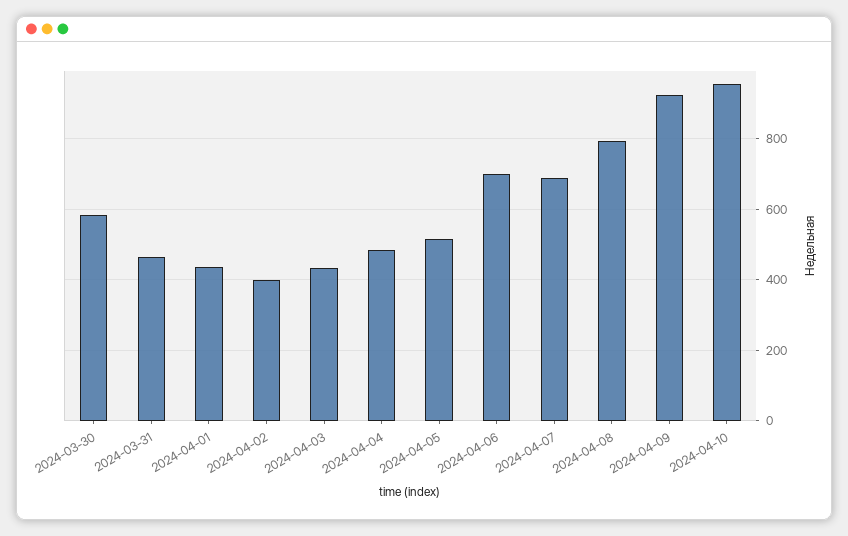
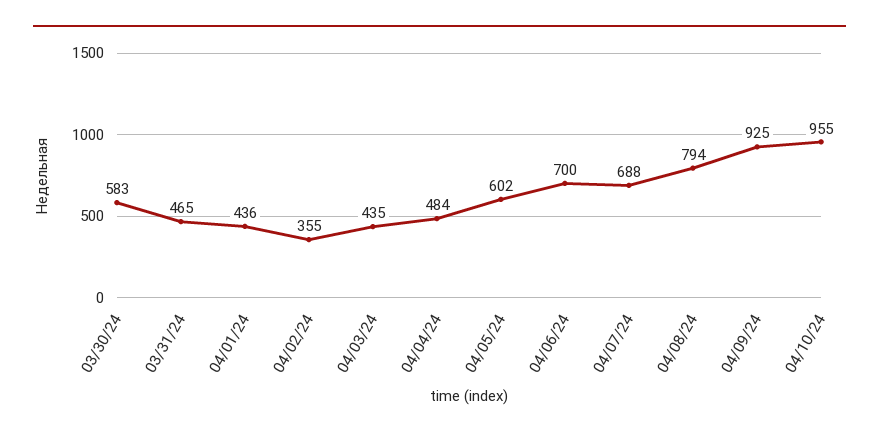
2024-04-02: 400 -> 355
2024-04-05: 520 -> 602

